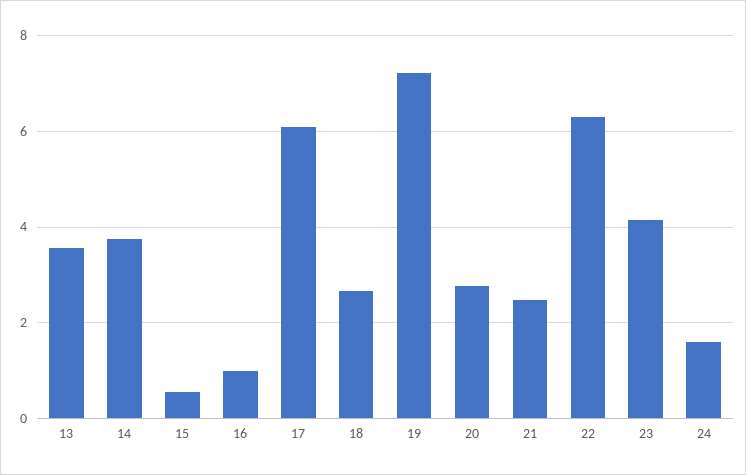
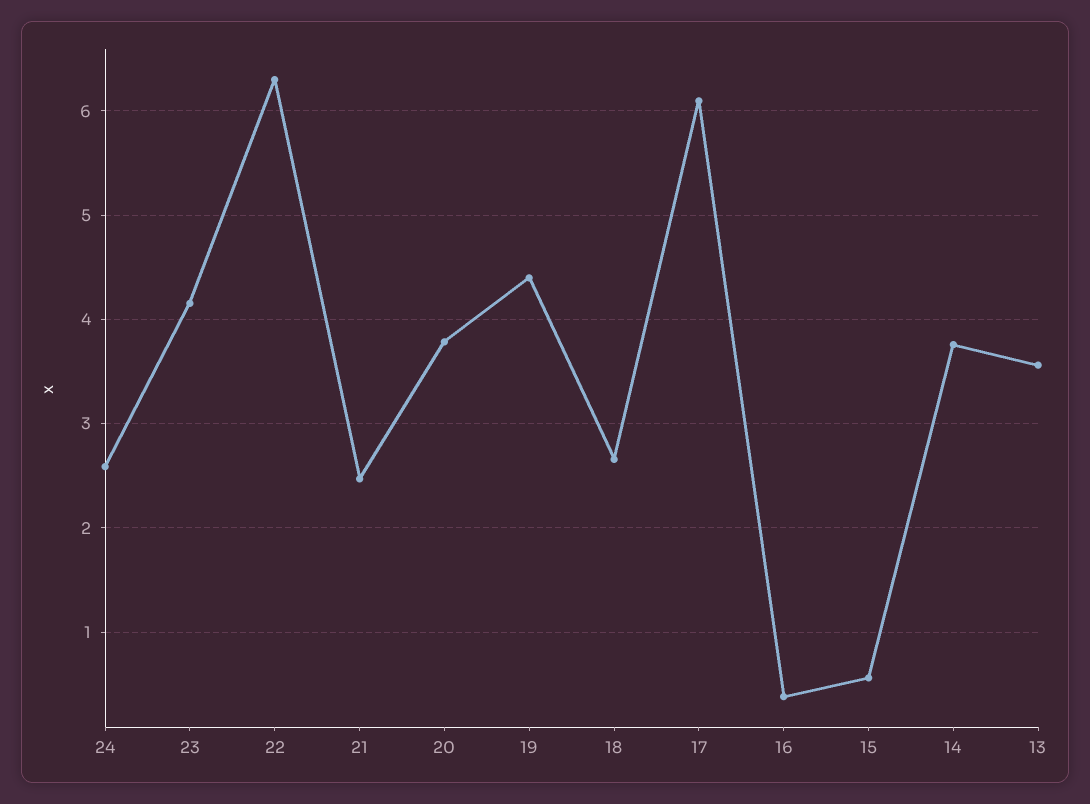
16: 1 -> 0.4
19: 7.2 -> 4.4
20: 2.8 -> 3.8
24: 1.6 -> 2.6

